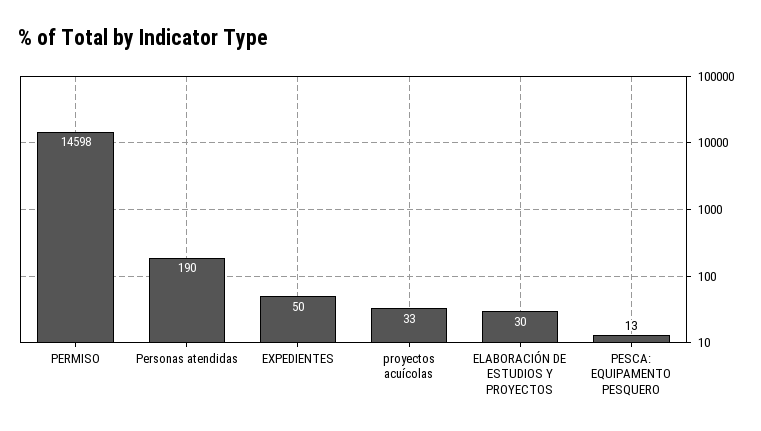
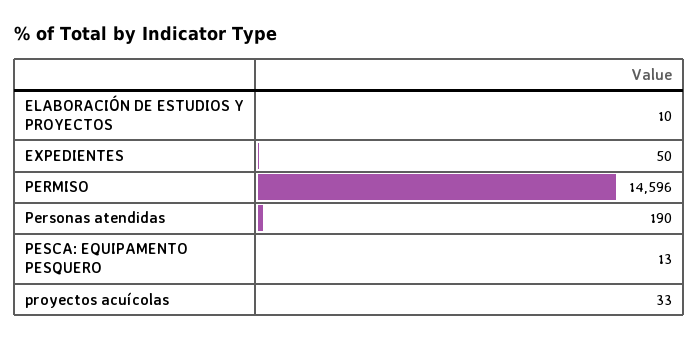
PERMISO: 14598 -> 14596
ELABORACIÓN DE ESTUDIOS Y PROYECTOS: 30 -> 10

